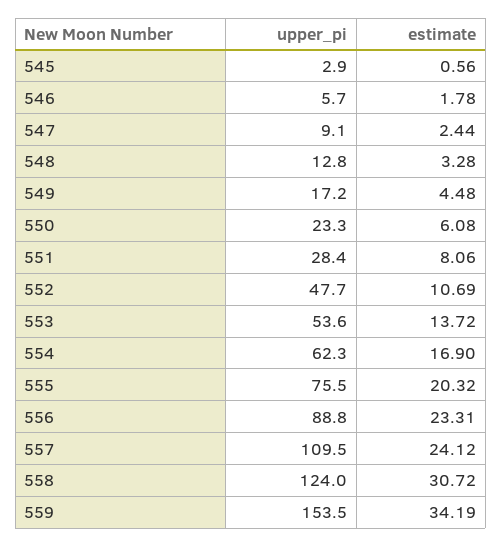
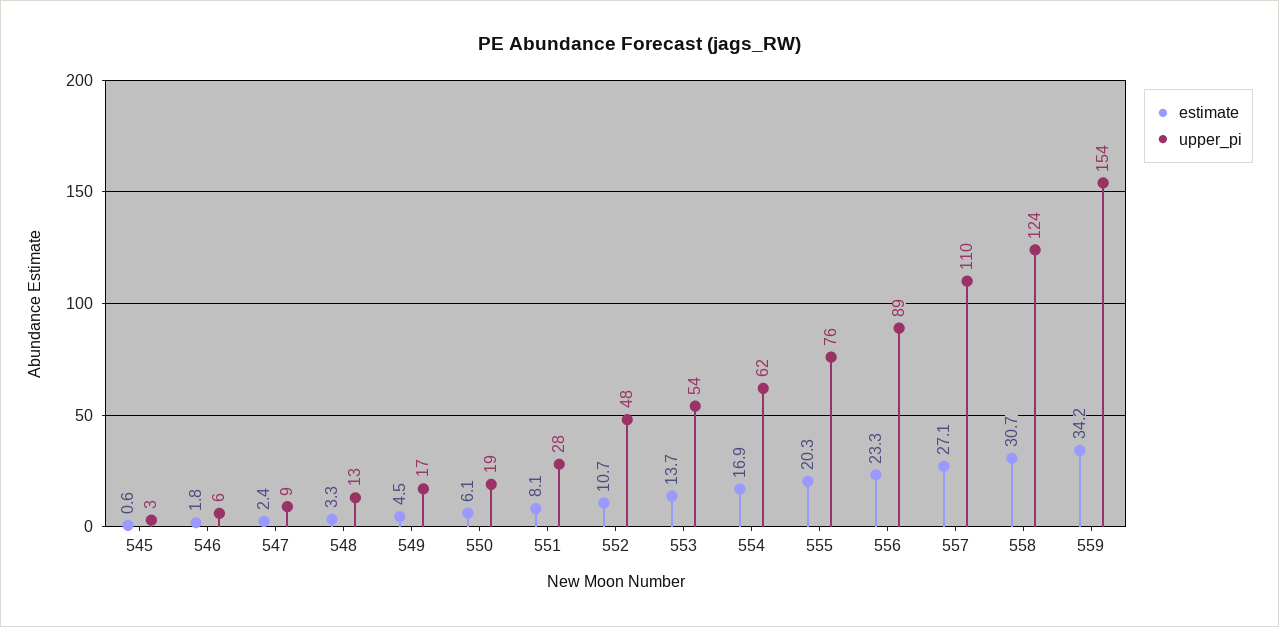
upper_pi, 550: 23.3 -> 19
estimate, 557: 24.12 -> 27.1

